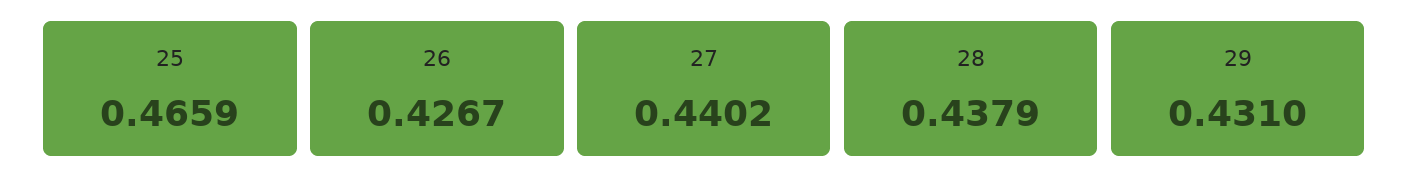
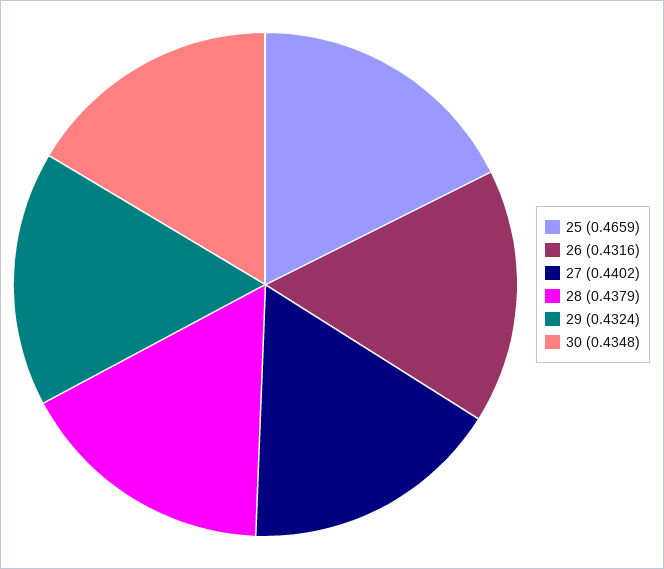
26: 0.4267 -> 0.4316
29: 0.431 -> 0.4324
30: none -> 0.4348

